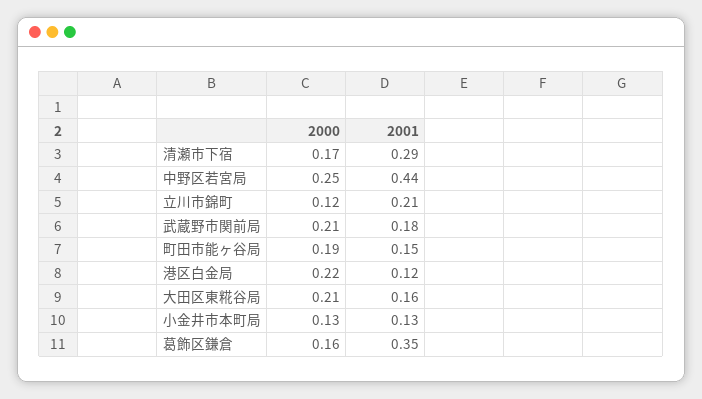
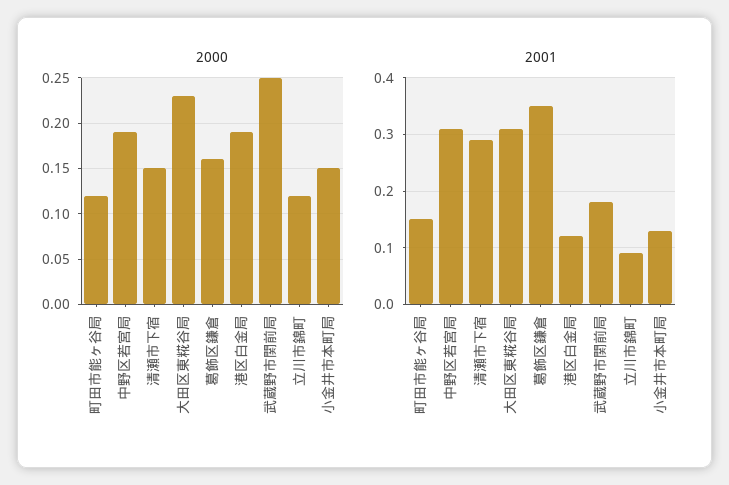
2000, 清瀬市下宿: 0.17 -> 0.15
2000, 中野区若宮局: 0.25 -> 0.19
2001, 中野区若宮局: 0.44 -> 0.3
2001, 立川市錦町: 0.21 -> 0.1
2000, 武蔵野市関前局: 0.21 -> 0.25
2000, 町田市能ヶ谷局: 0.19 -> 0.12
2000, 港区白金局: 0.22 -> 0.19
2000, 大田区東糀谷局: 0.21 -> 0.23
2001, 大田区東糀谷局: 0.16 -> 0.3
2000, 小金井市本町局: 0.13 -> 0.15

